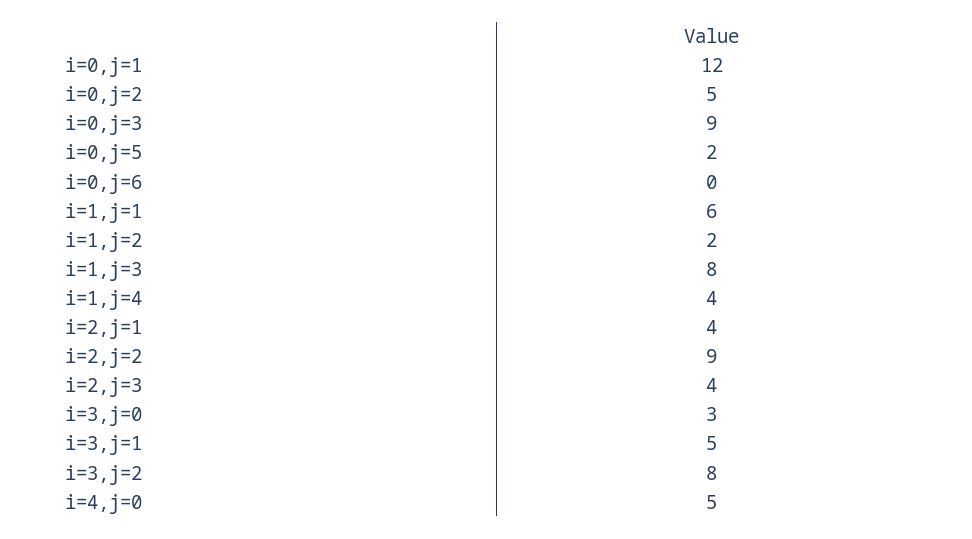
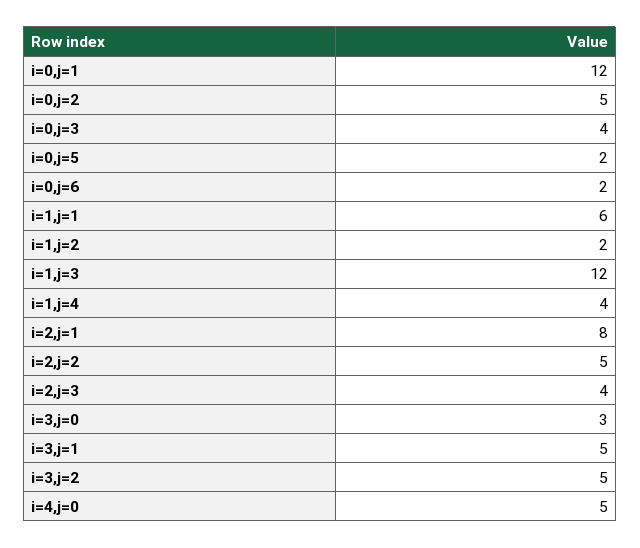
i=0,j=3: 9 -> 4
i=0,j=6: 0 -> 2
i=1,j=3: 8 -> 12
i=2,j=1: 4 -> 8
i=2,j=2: 9 -> 5
i=3,j=2: 8 -> 5

